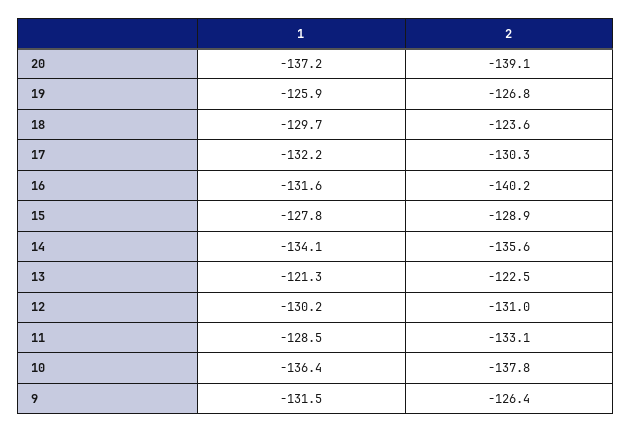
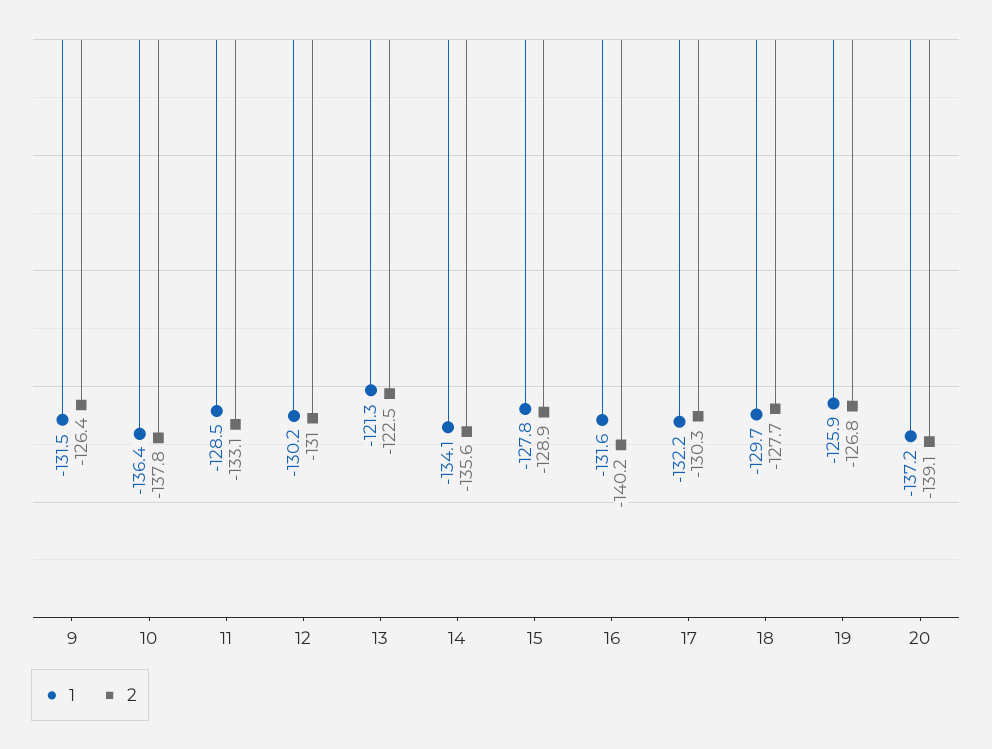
2, 18: -123.6 -> -127.7

